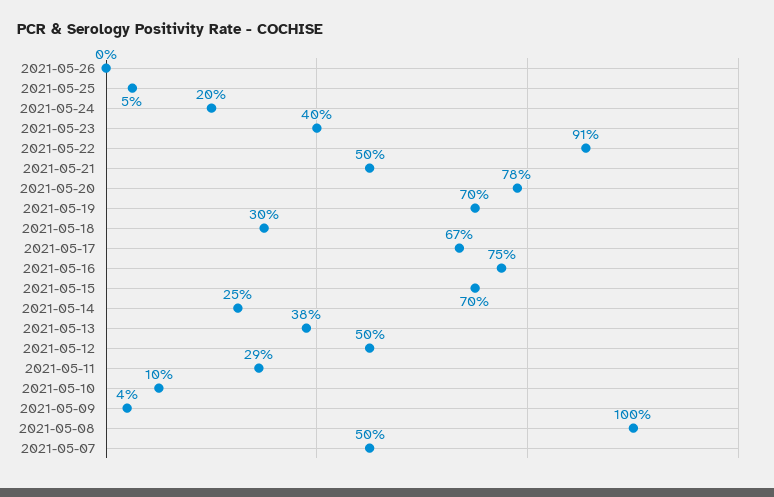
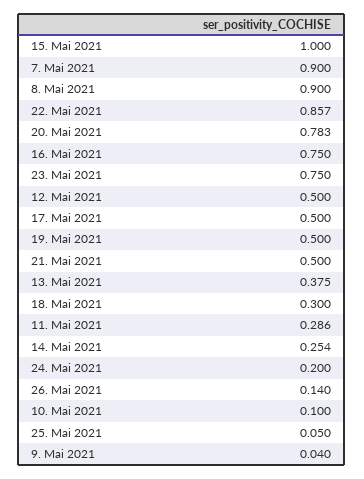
2021-05-26: 0 -> 0.14
2021-05-23: 0.4 -> 0.75
2021-05-22: 0.91 -> 0.857
2021-05-19: 0.7 -> 0.5
2021-05-17: 0.67 -> 0.5
2021-05-15: 0.7 -> 1
2021-05-08: 1 -> 0.9
2021-05-07: 0.5 -> 0.9

